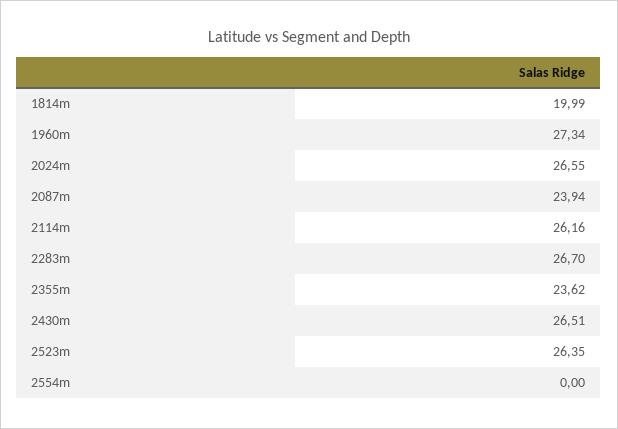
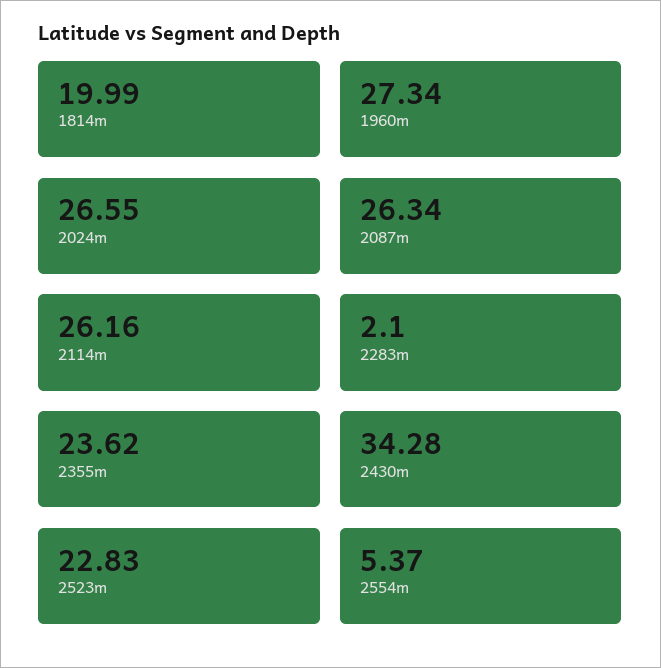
2087m: 23.94 -> 26.34
2283m: 26.7 -> 2.1
2430m: 26.51 -> 34.28
2523m: 26.35 -> 22.83
2554m: 0 -> 5.37

